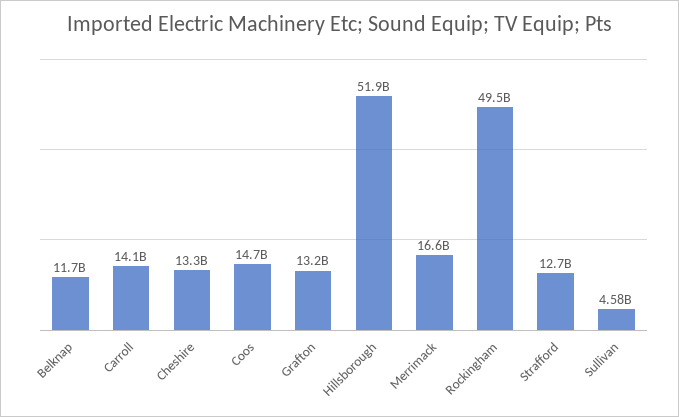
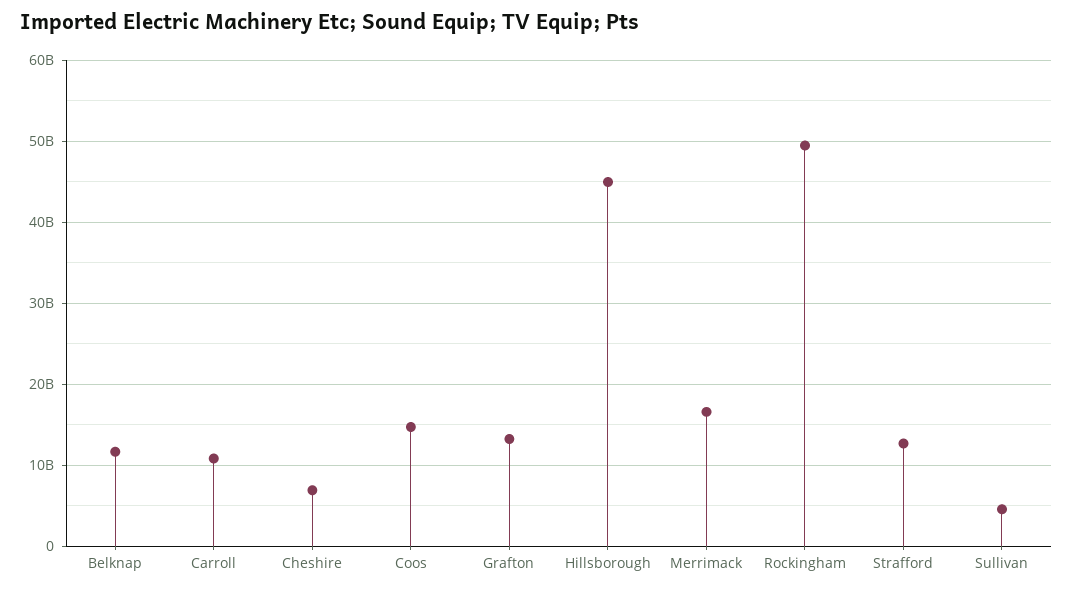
Carroll: 14100000000 -> 11000000000
Cheshire: 13300000000 -> 7000000000
Hillsborough: 51900000000 -> 45000000000

